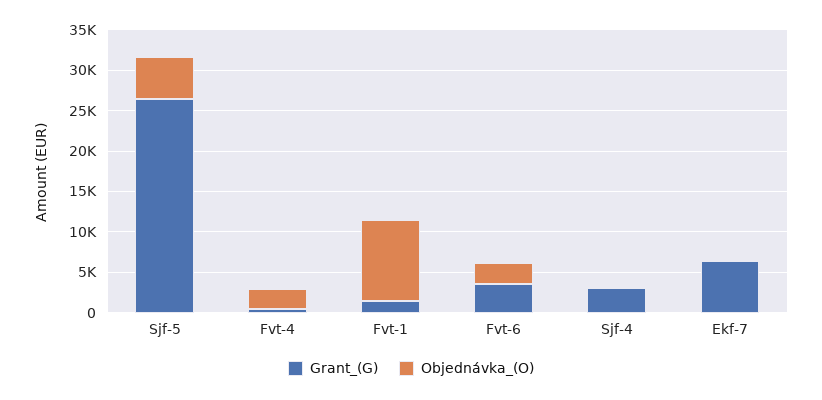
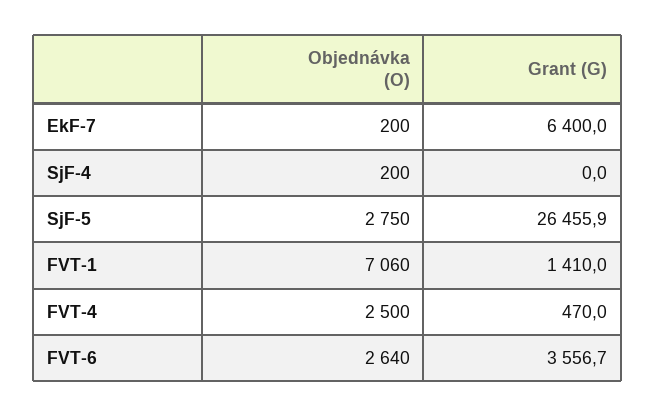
Objednávka_(O), Sjf-5: 5000 -> 2750
Objednávka_(O), Fvt-1: 10000 -> 7060
Grant_(G), Sjf-4: 3000 -> 0

